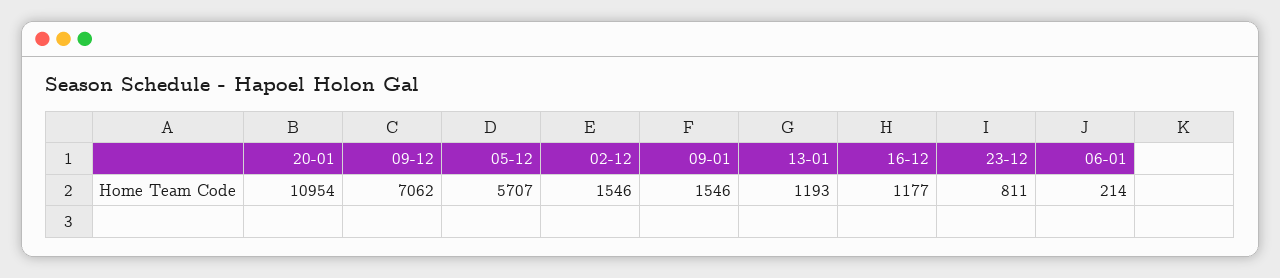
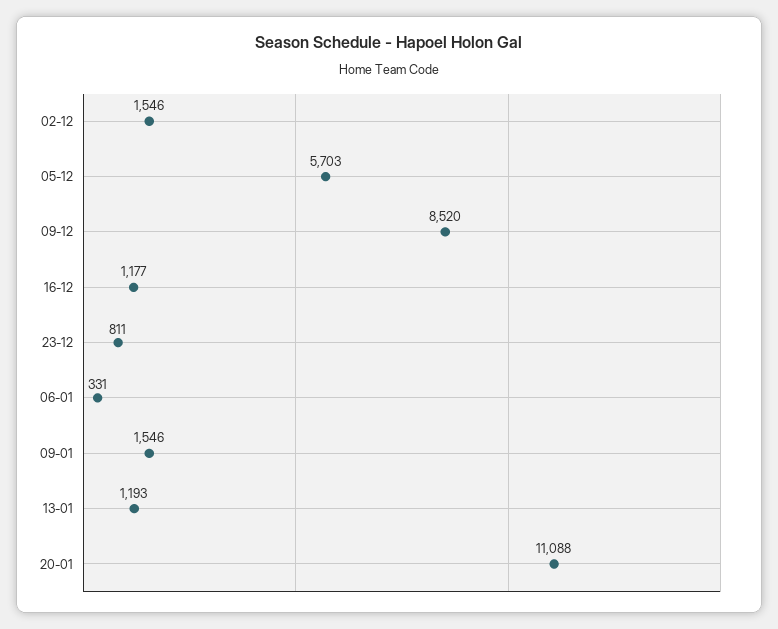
20-01: 10954 -> 11088
09-12: 7062 -> 8520
05-12: 5707 -> 5703
06-01: 214 -> 331

